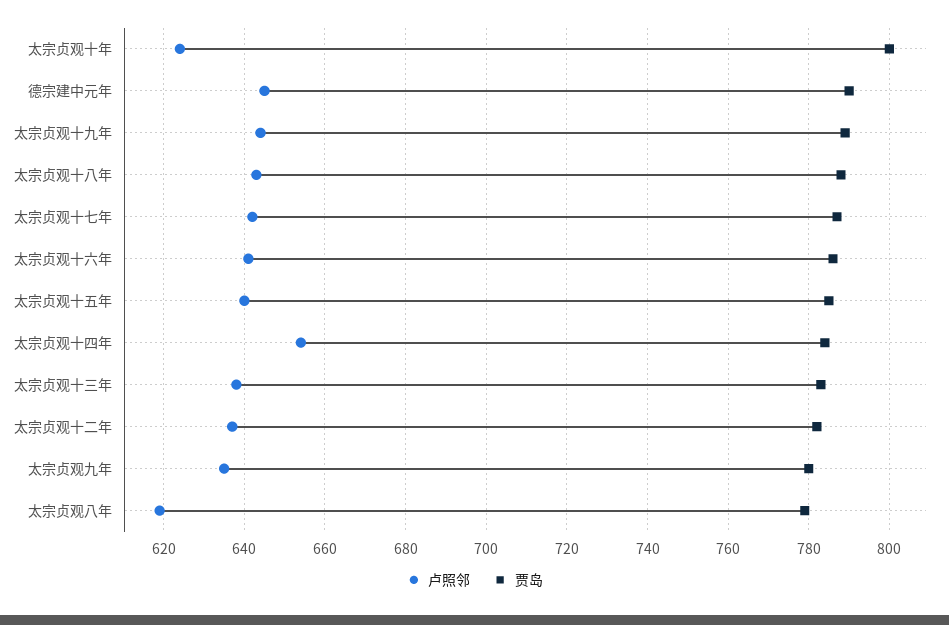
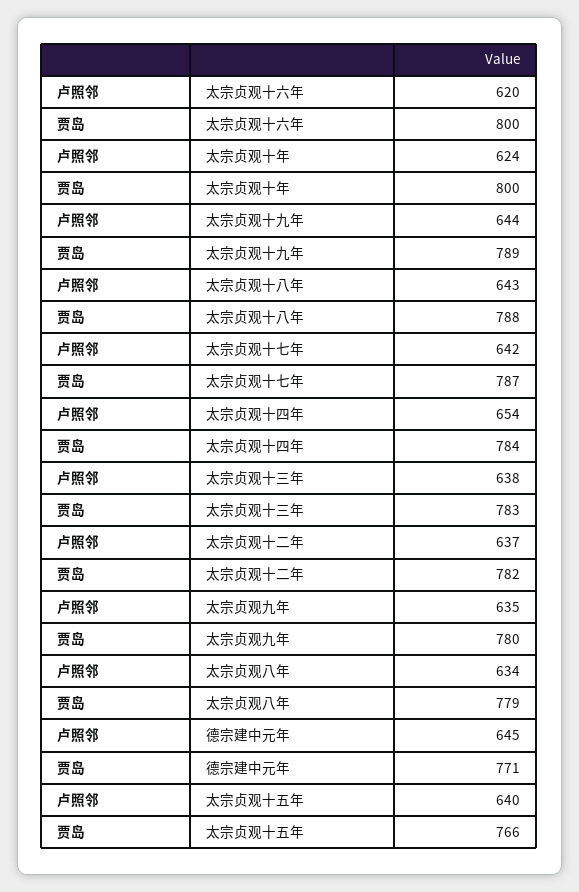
贾岛, 德宗建中元年: 790 -> 771
卢照邻, 太宗贞观十六年: 640 -> 620
贾岛, 太宗贞观十六年: 785 -> 800
贾岛, 太宗贞观十五年: 785 -> 766
卢照邻, 太宗贞观八年: 620 -> 634

